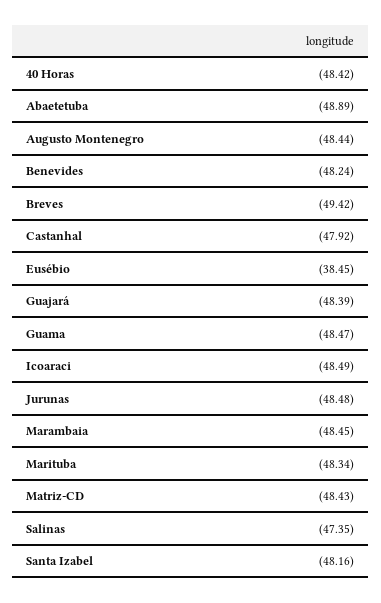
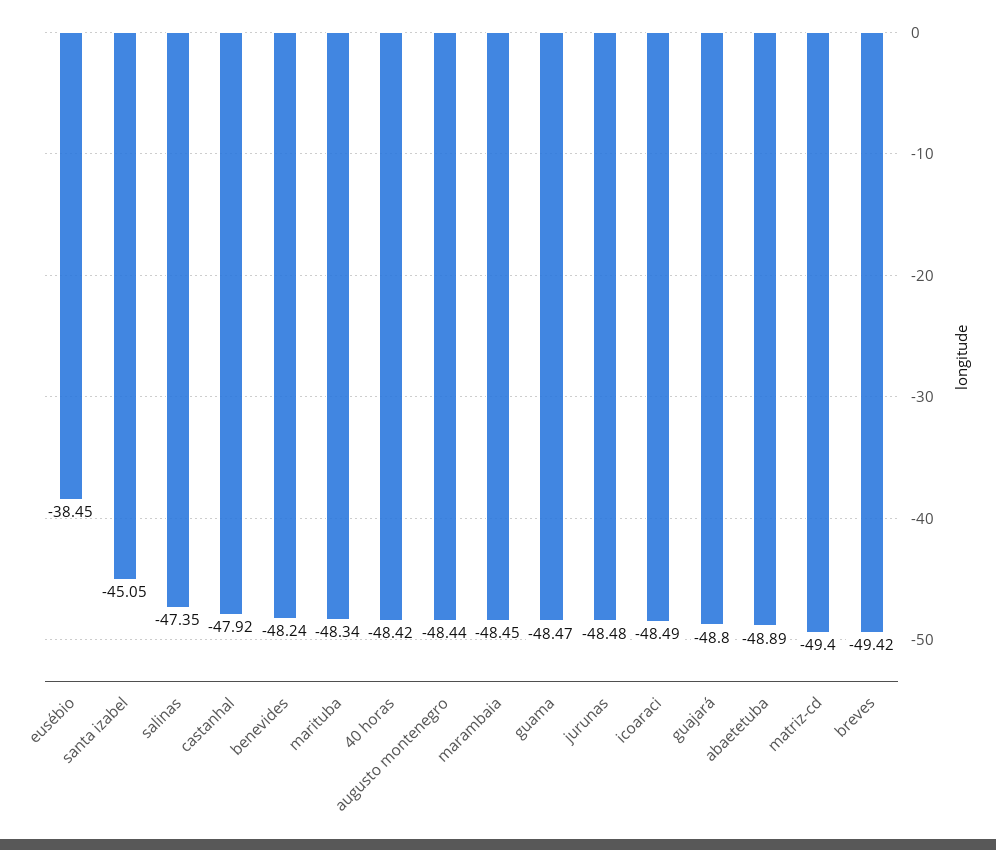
Guajará: -48.39 -> -48.8
Matriz-CD: -48.43 -> -49.4
Santa Izabel: -48.16 -> -45.05

